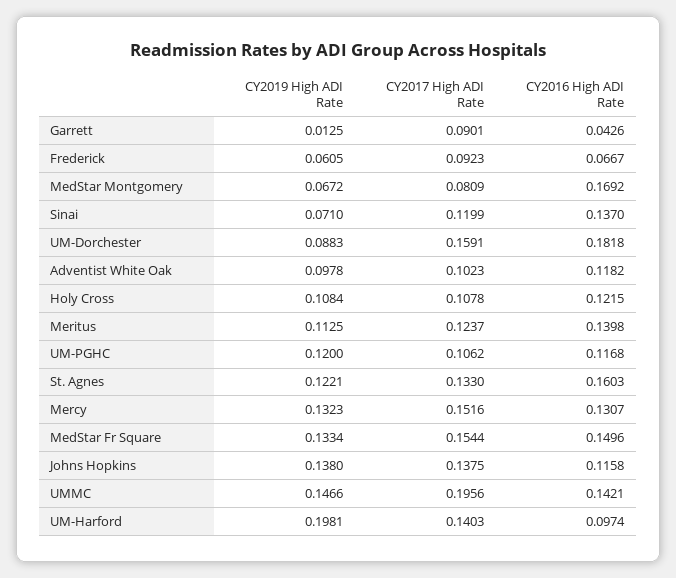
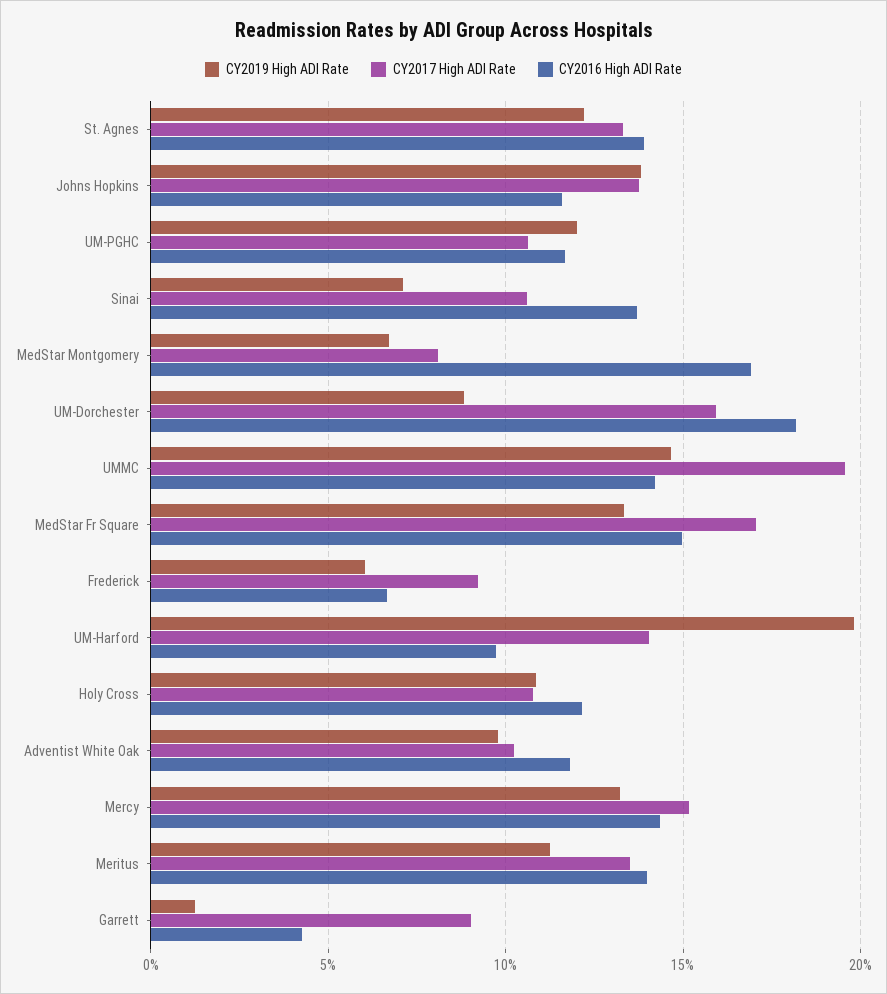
CY2017 High ADI Rate, Sinai: 0.1199 -> 0.105
CY2017 High ADI Rate, Meritus: 0.1237 -> 0.135
CY2016 High ADI Rate, St. Agnes: 0.1603 -> 0.14
CY2016 High ADI Rate, Mercy: 0.1307 -> 0.145
CY2017 High ADI Rate, MedStar Fr Square: 0.1544 -> 0.17

